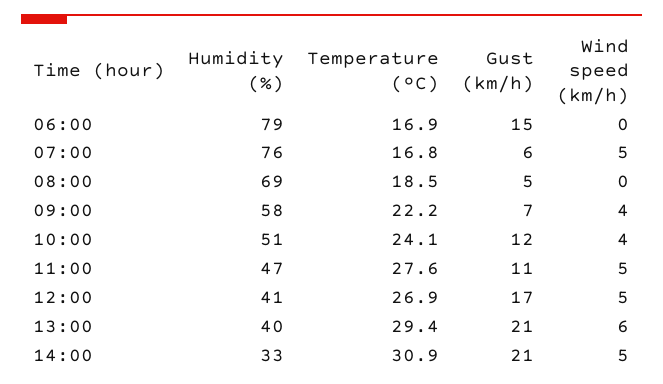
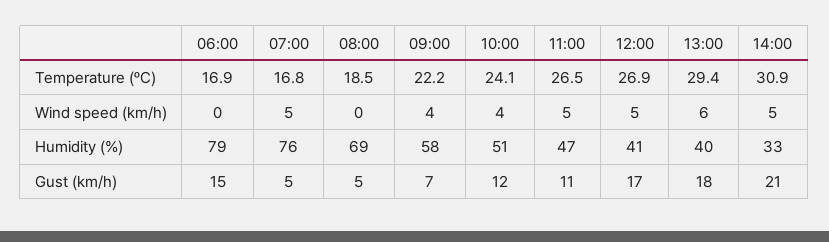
Gust (km/h), 07:00: 6 -> 5
Temperature (ºC), 11:00: 27.6 -> 26.5
Gust (km/h), 13:00: 21 -> 18

